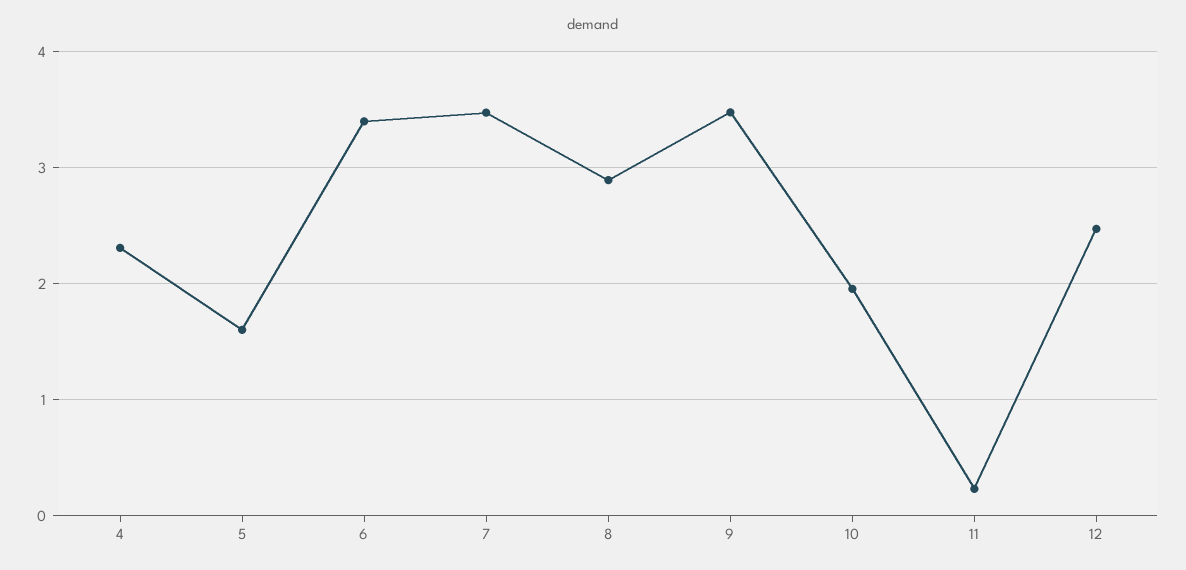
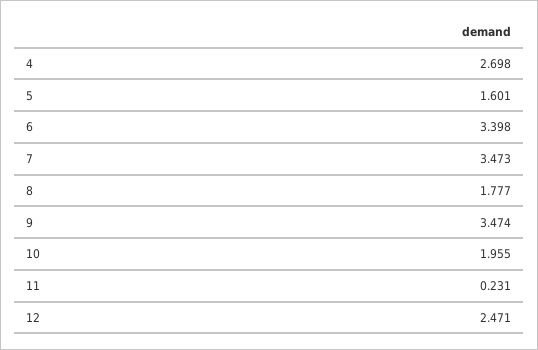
4: 2.3 -> 2.698
8: 2.9 -> 1.777

